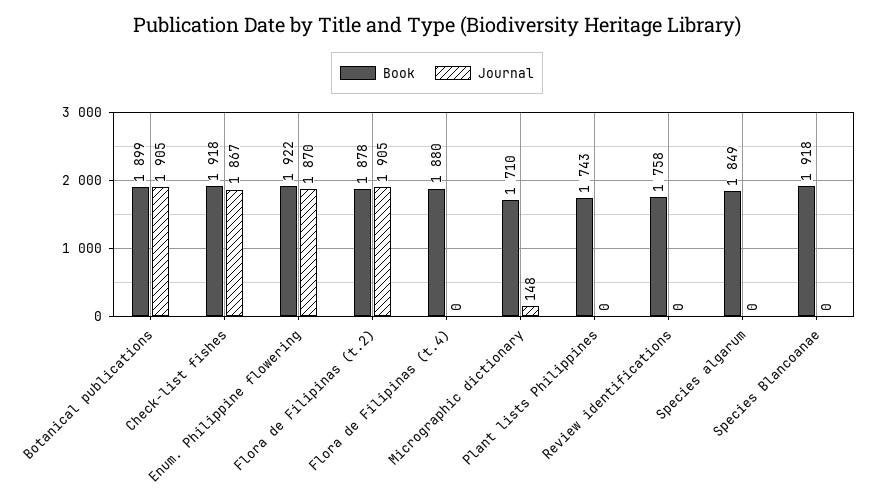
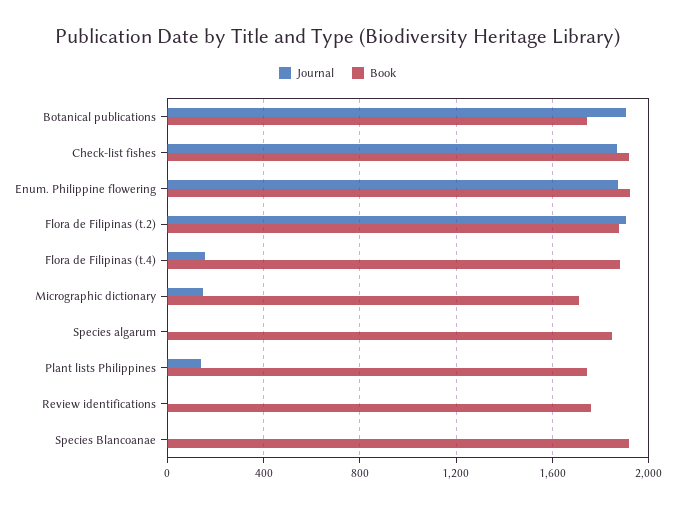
Book, Botanical publications: 1899 -> 1750
Journal, Flora de Filipinas (t.4): 0 -> 150
Journal, Plant lists Philippines: 0 -> 150

